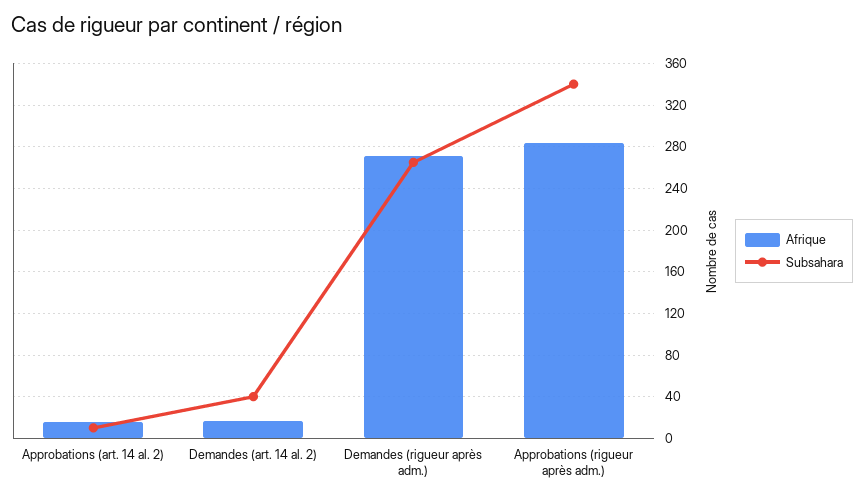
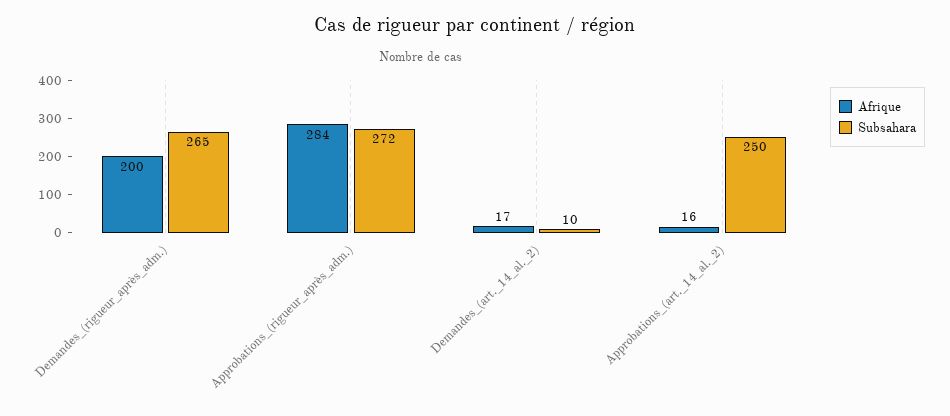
Subsahara, Approbations (art. 14 al. 2): 10 -> 250
Subsahara, Demandes (art. 14 al. 2): 40 -> 10
Afrique, Demandes (rigueur après adm.): 270 -> 200
Subsahara, Approbations (rigueur après adm.): 340 -> 272

